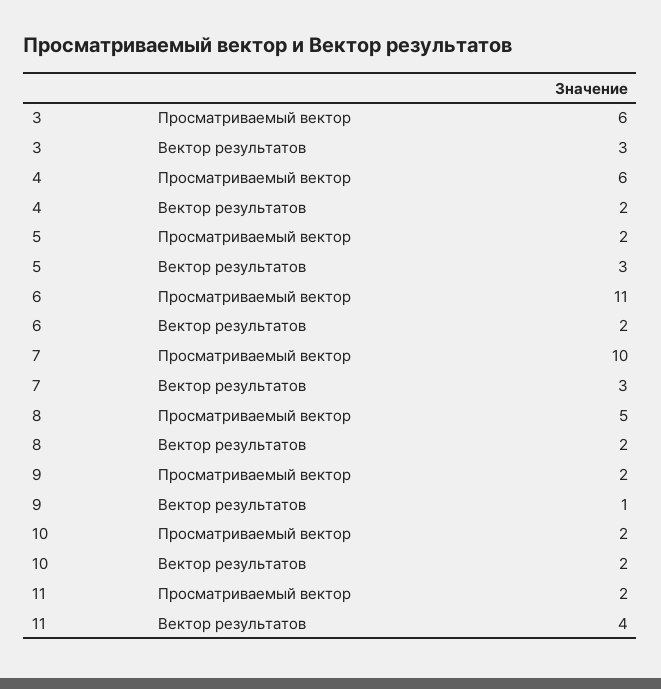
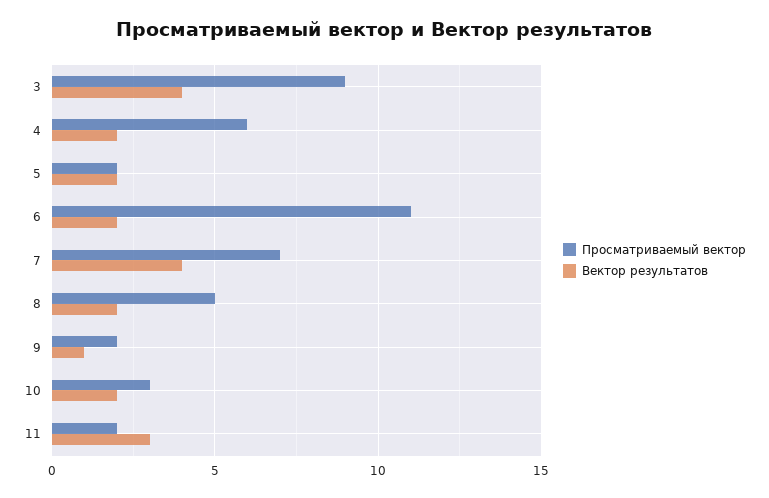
Просматриваемый вектор, 3: 6 -> 9
Вектор результатов, 3: 3 -> 4
Вектор результатов, 5: 3 -> 2
Просматриваемый вектор, 7: 10 -> 7
Вектор результатов, 7: 3 -> 4
Просматриваемый вектор, 10: 2 -> 3
Вектор результатов, 11: 4 -> 3

